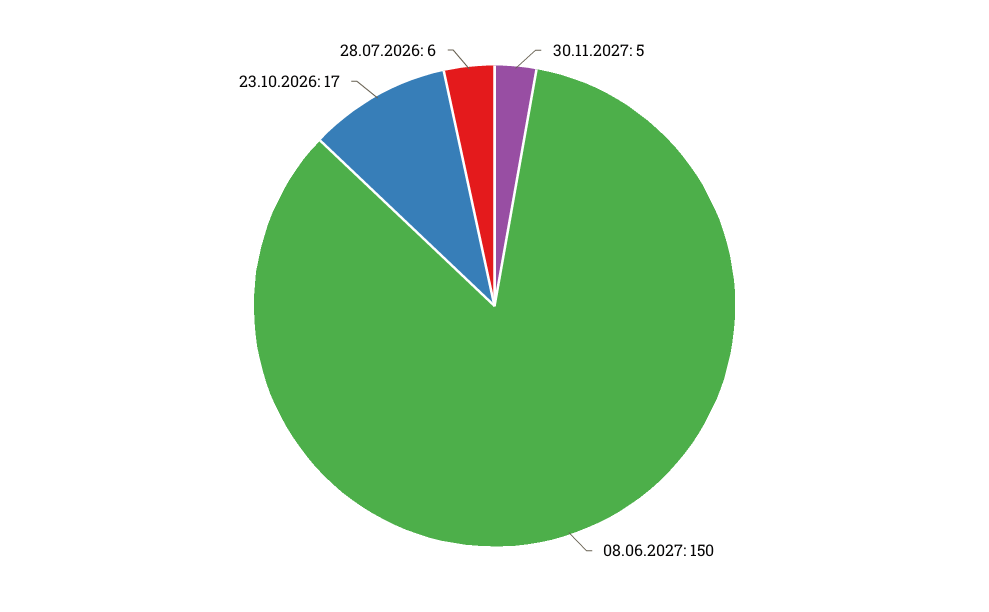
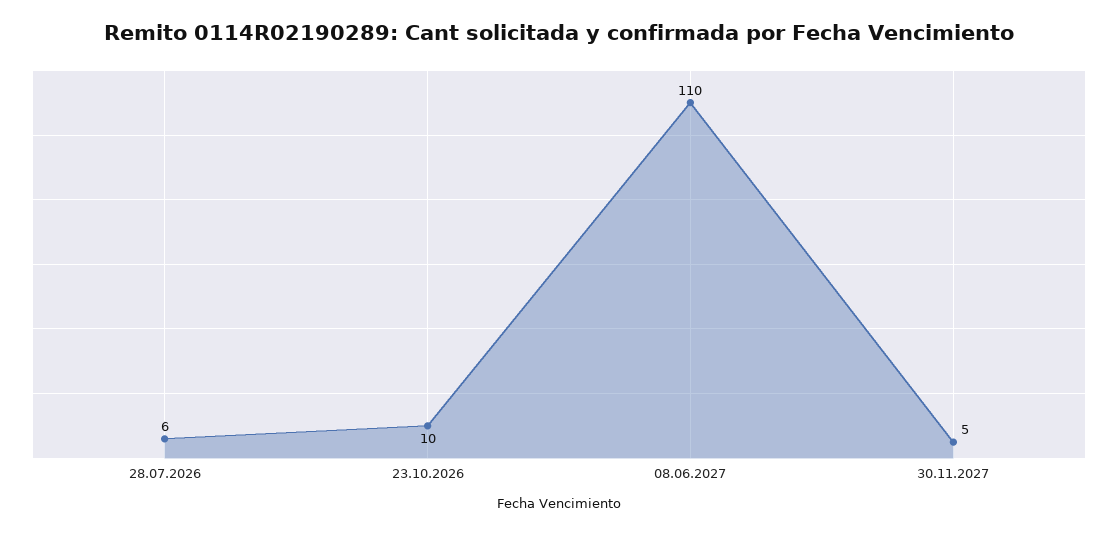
08.06.2027: 150 -> 110
23.10.2026: 17 -> 10

